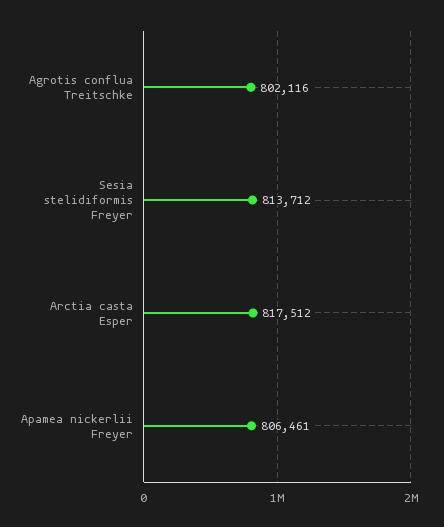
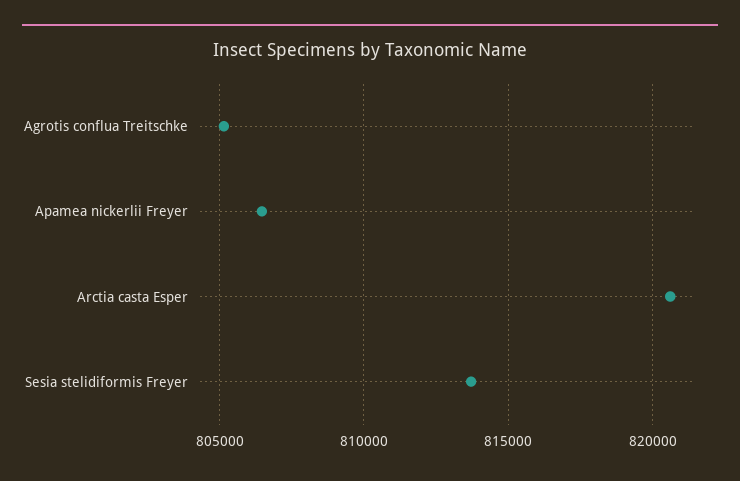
Agrotis conflua Treitschke: 802116 -> 805000
Arctia casta Esper: 817512 -> 820500

